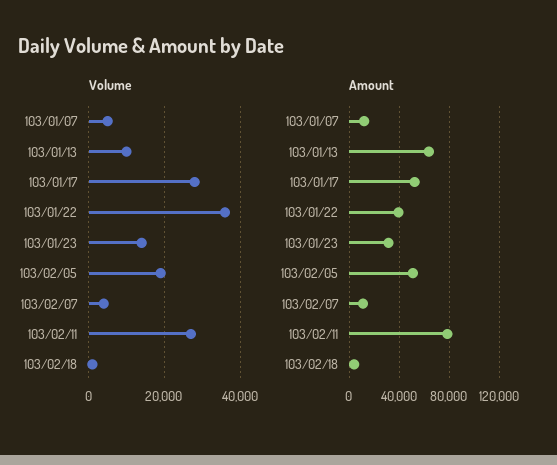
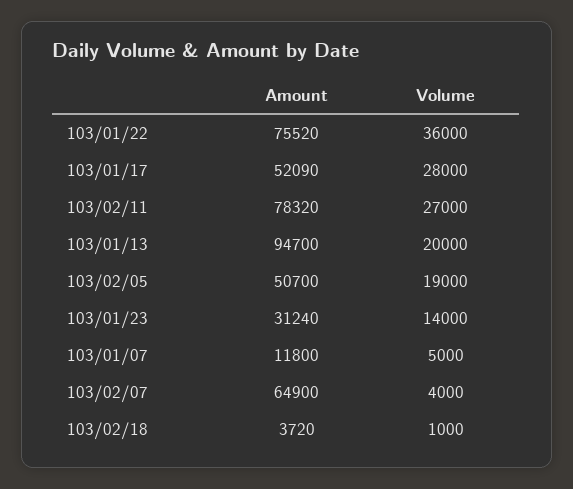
Volume, 103/01/13: 10000 -> 20000
Amount, 103/01/13: 65000 -> 94700
Amount, 103/01/22: 40000 -> 75520
Amount, 103/02/07: 10000 -> 64900

